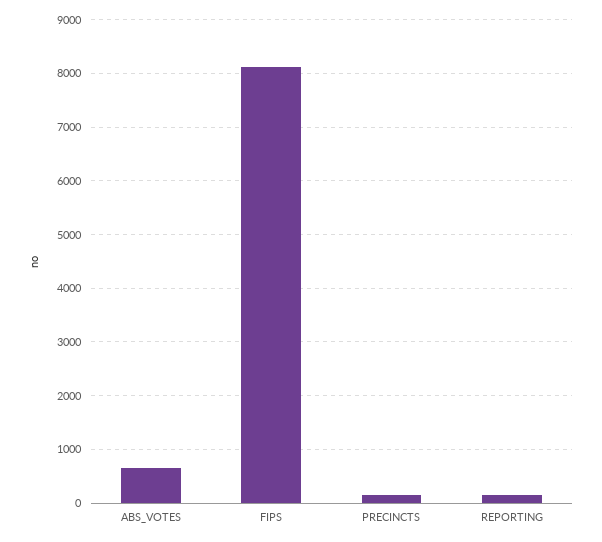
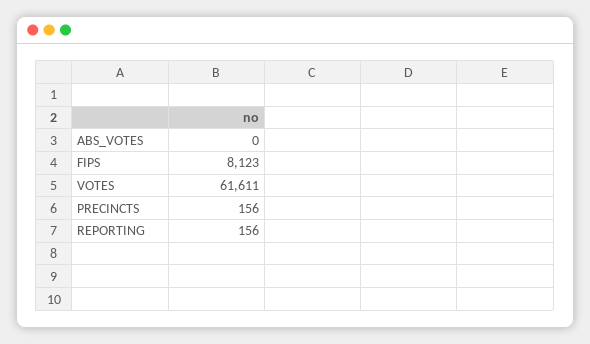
ABS_VOTES: 600 -> 0
VOTES: none -> 61611

